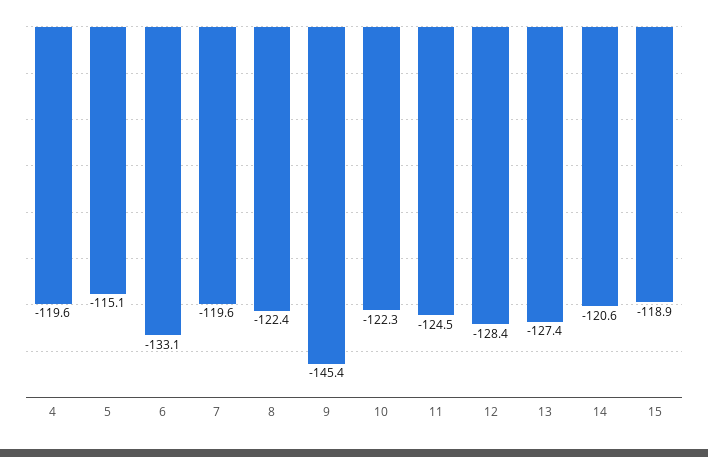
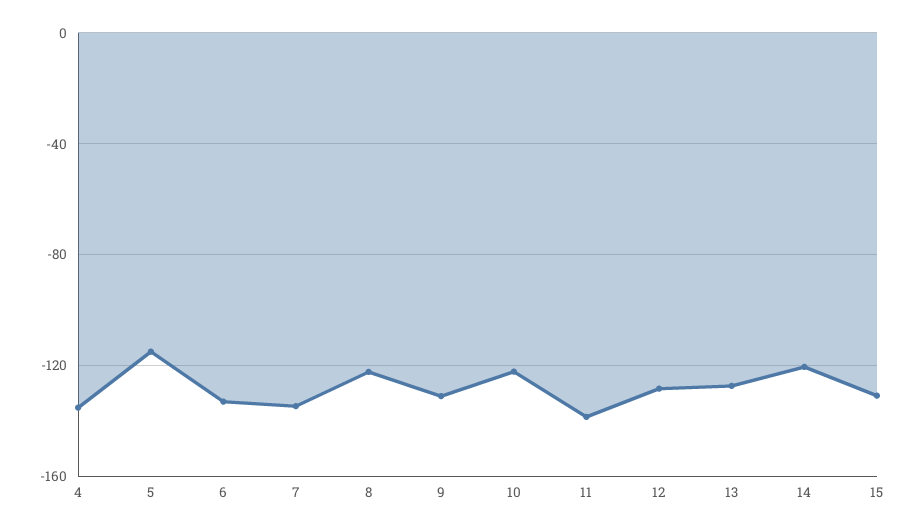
4: -119.6 -> -135
7: -119.6 -> -135
9: -145.4 -> -130
11: -124.5 -> -140
15: -118.9 -> -130

